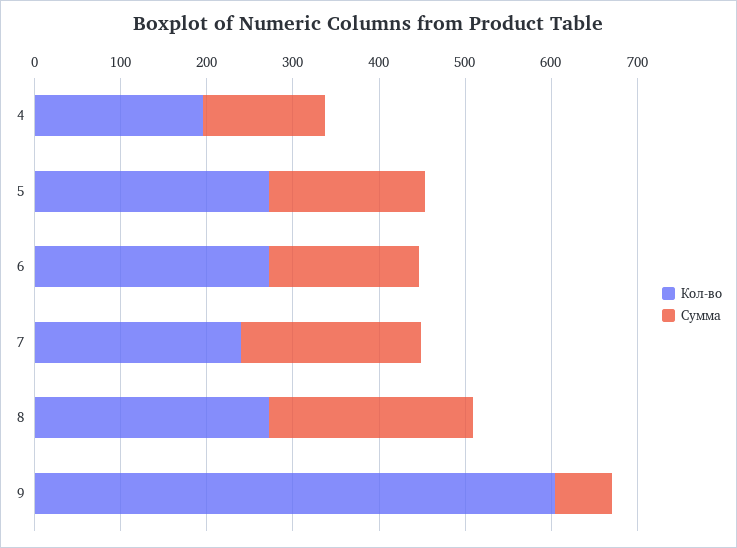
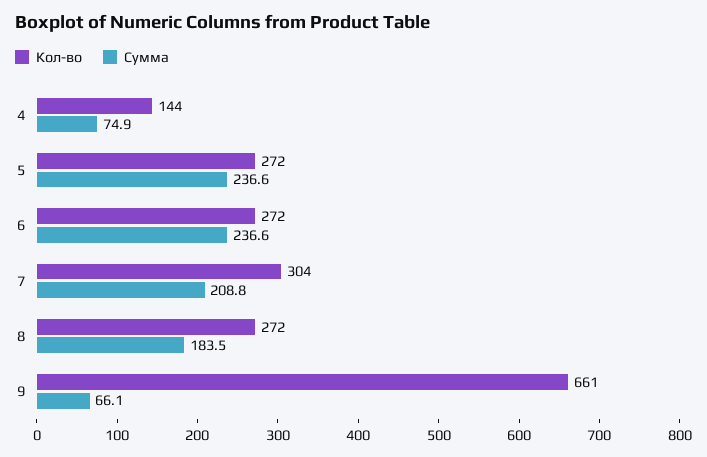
Кол-во, 4: 200 -> 144
Сумма, 4: 140 -> 74.9
Сумма, 5: 180 -> 236.6
Сумма, 6: 180 -> 236.6
Кол-во, 7: 240 -> 304
Сумма, 8: 240 -> 183.5
Кол-во, 9: 600 -> 661

